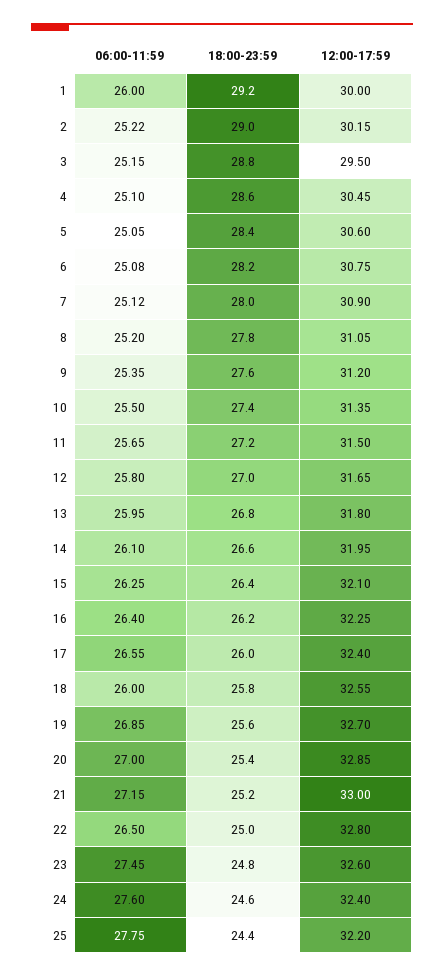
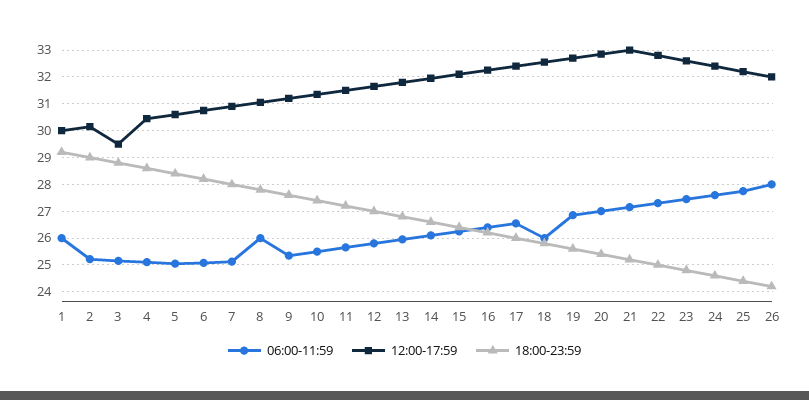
06:00-11:59, 8: 25.2 -> 26
06:00-11:59, 22: 26.5 -> 27.25
06:00-11:59, 26: none -> 28
12:00-17:59, 26: none -> 32
18:00-23:59, 26: none -> 24.25

